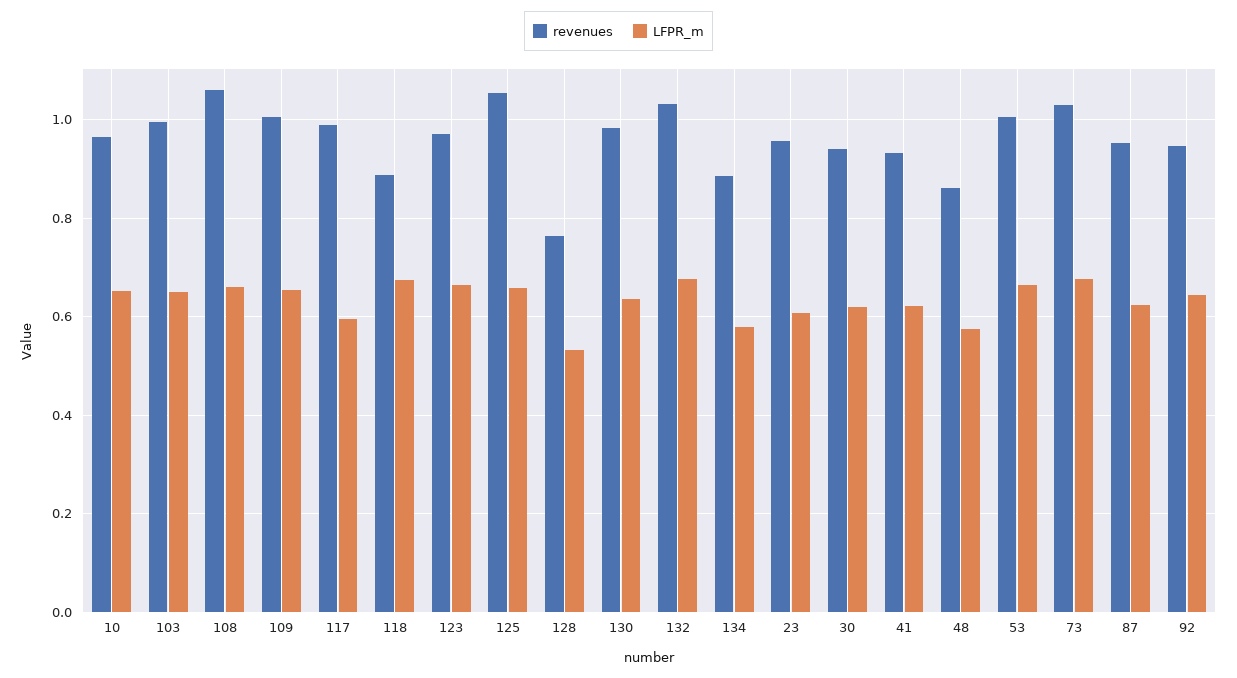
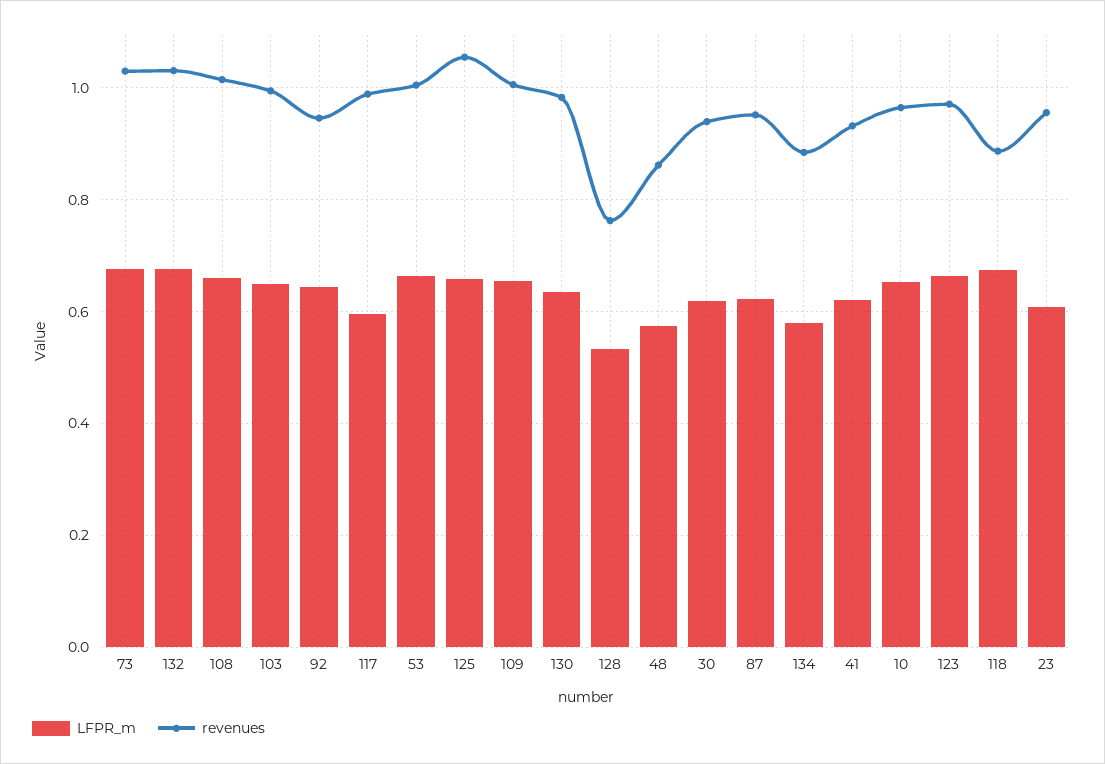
revenues, 108: 1.06 -> 1.02

